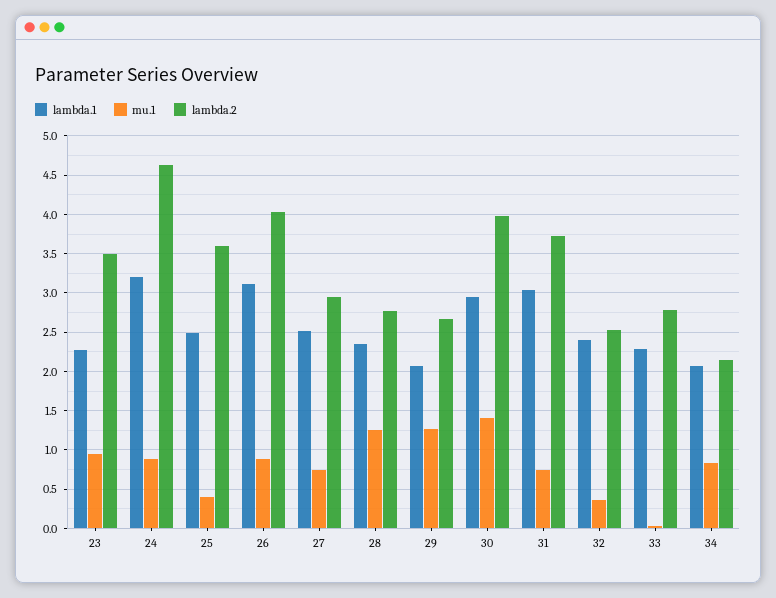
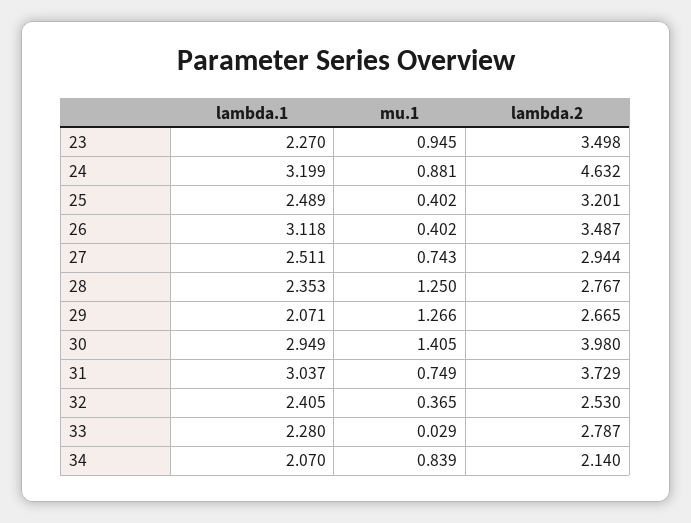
lambda.2, 25: 3.6 -> 3.201
mu.1, 26: 0.9 -> 0.402
lambda.2, 26: 4 -> 3.487

